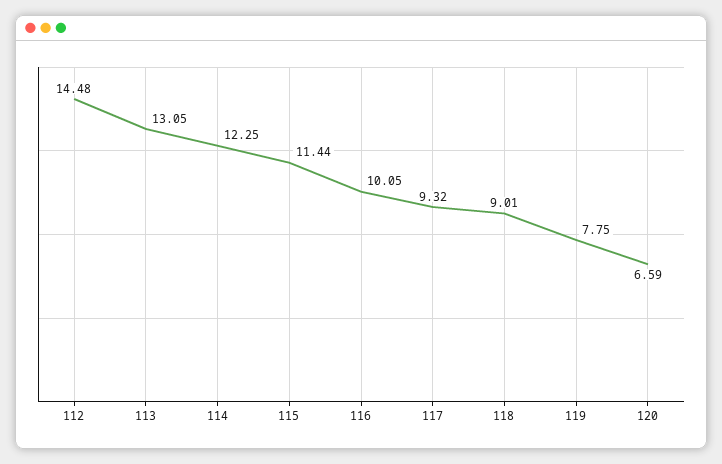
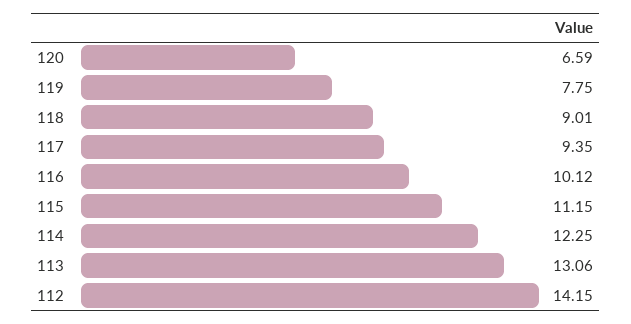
112: 14.48 -> 14.15
113: 13.05 -> 13.06
115: 11.44 -> 11.15
116: 10.05 -> 10.12
117: 9.32 -> 9.35

